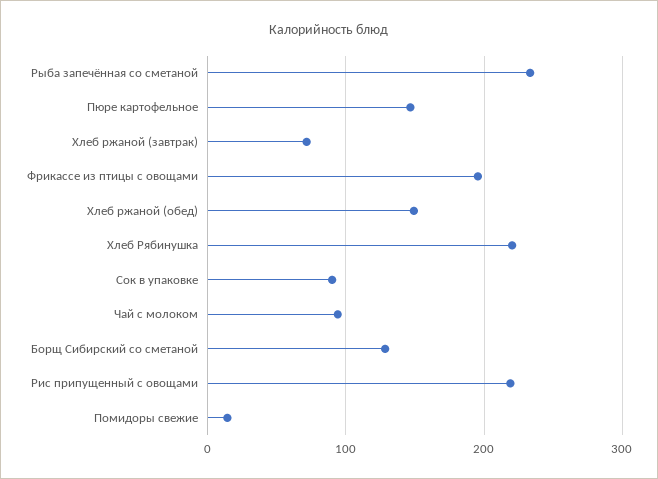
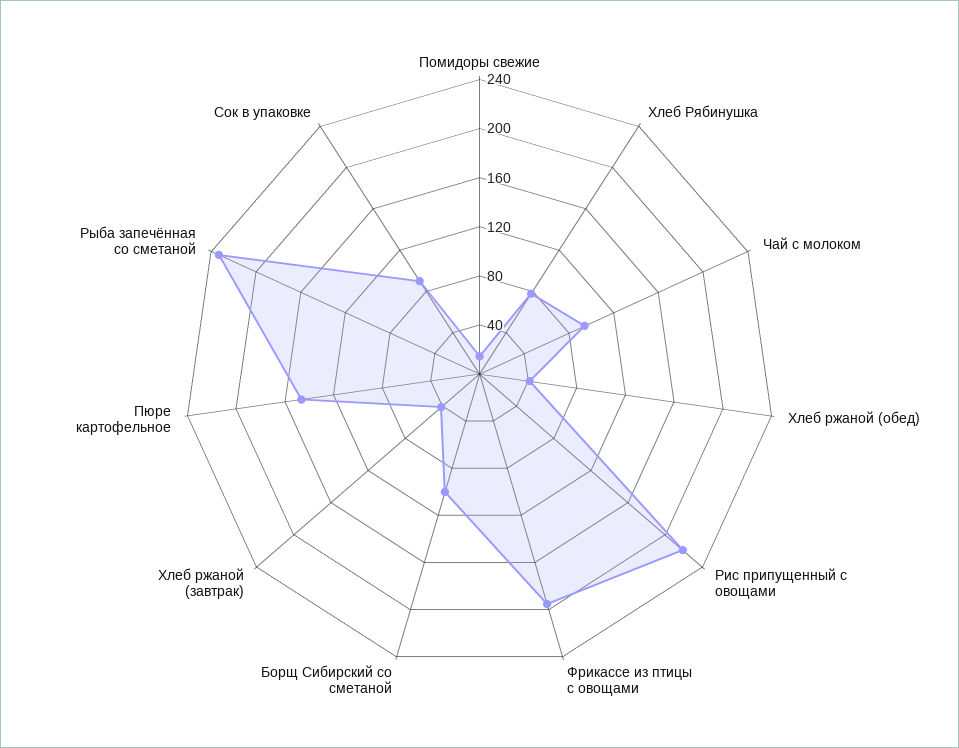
Хлеб ржаной (завтрак): 70 -> 40
Хлеб ржаной (обед): 150 -> 40
Хлеб Рябинушка: 220 -> 80
Борщ Сибирский со сметаной: 130 -> 100

